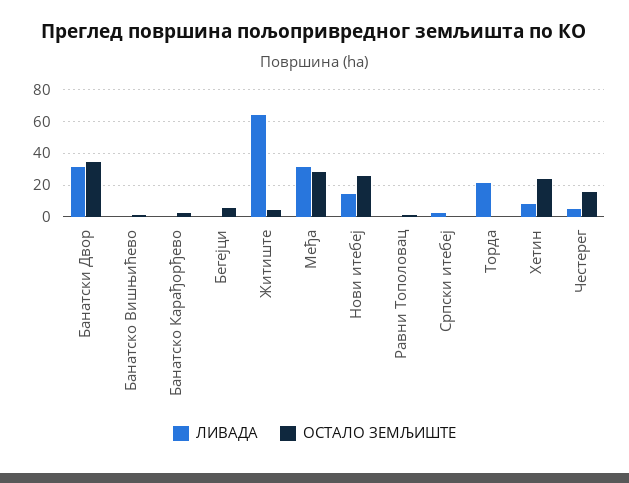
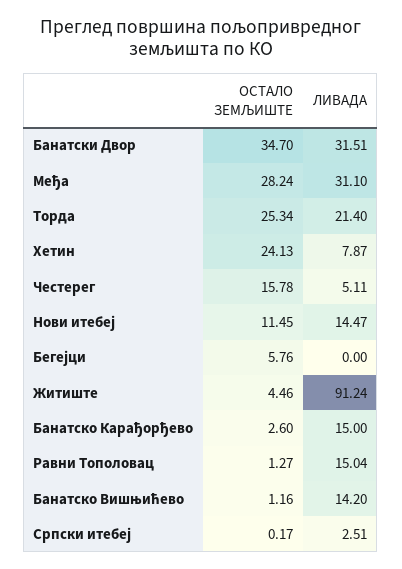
ЛИВАДА, Банатско Вишњићево: 0 -> 14.2
ЛИВАДА, Банатско Карађорђево: 0 -> 15
ЛИВАДА, Житиште: 65 -> 91.24
ОСТАЛО ЗЕМЉИШТЕ, Нови итебеј: 25 -> 11.45
ЛИВАДА, Равни Тополовац: 0 -> 15.04
ОСТАЛО ЗЕМЉИШТЕ, Торда: 0 -> 25.34

